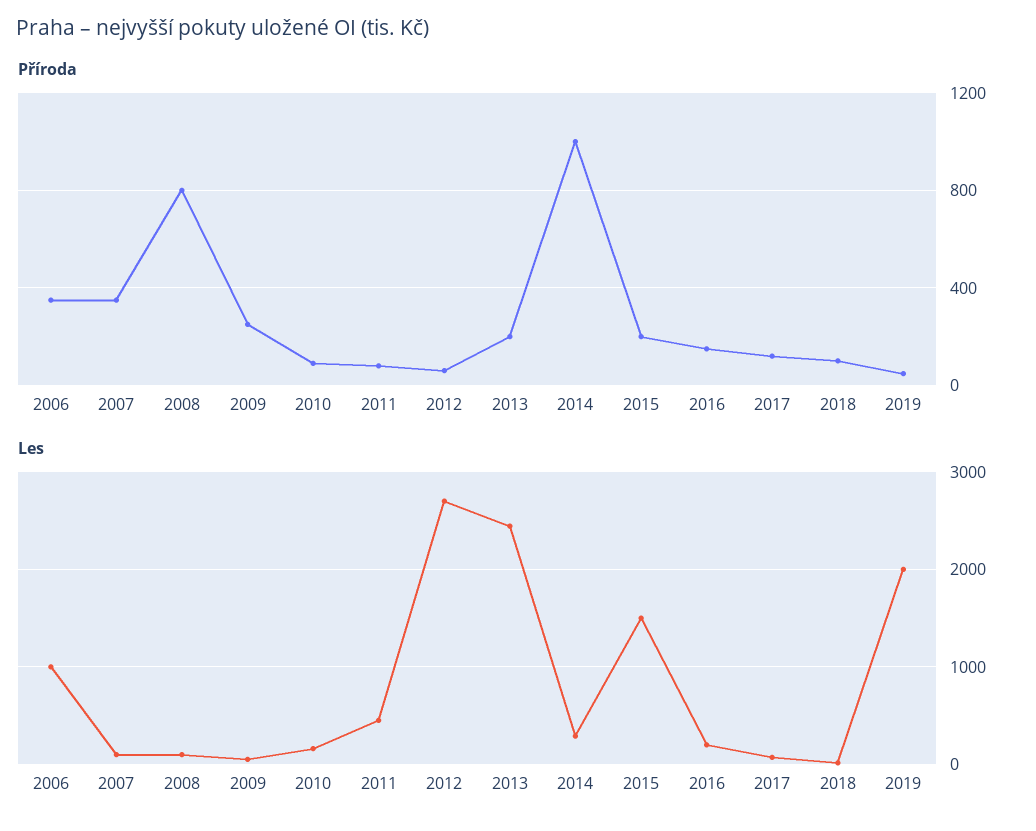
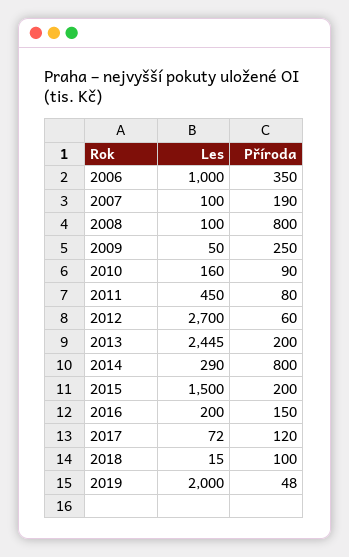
Příroda, 2007: 350 -> 190
Příroda, 2014: 1000 -> 800

